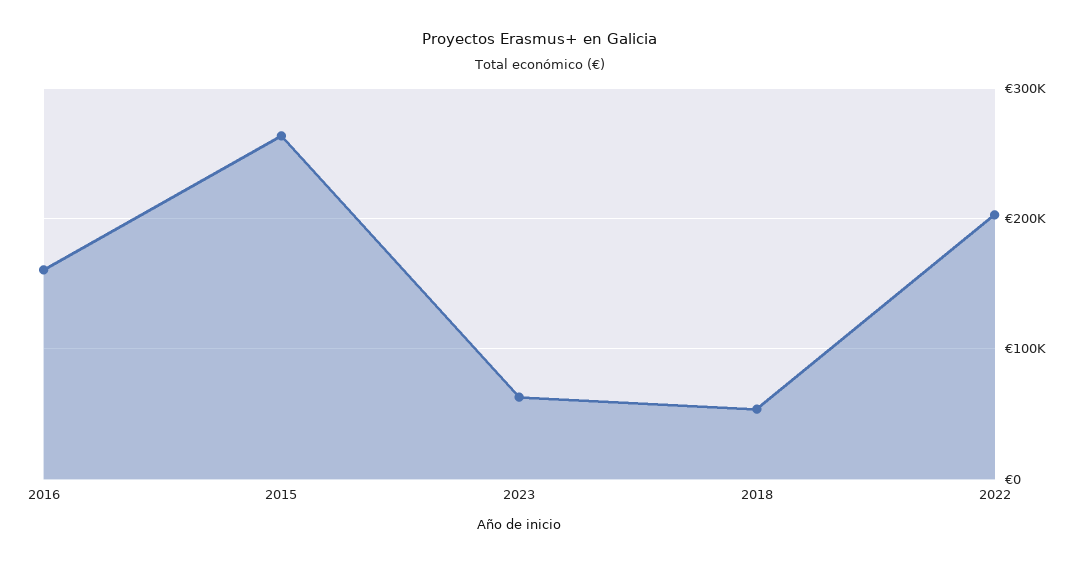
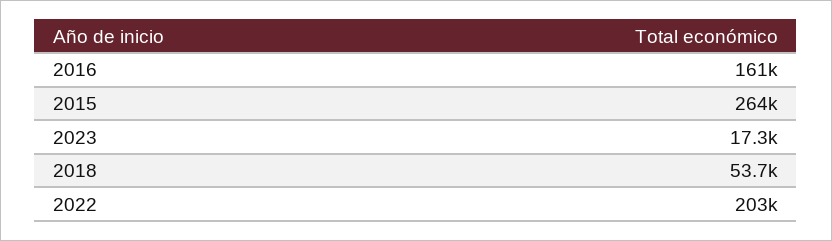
2023: 60000 -> 17300

